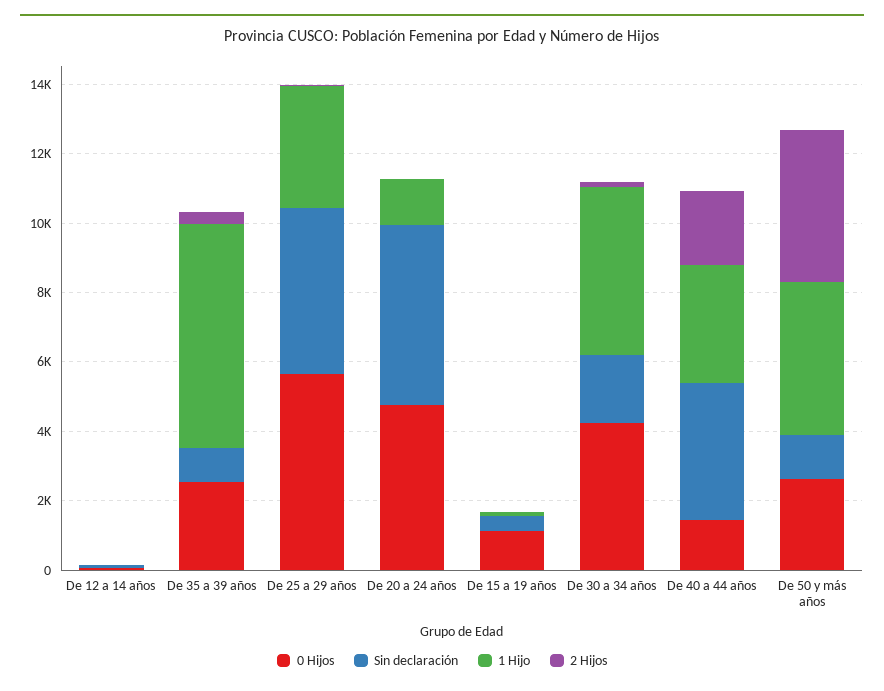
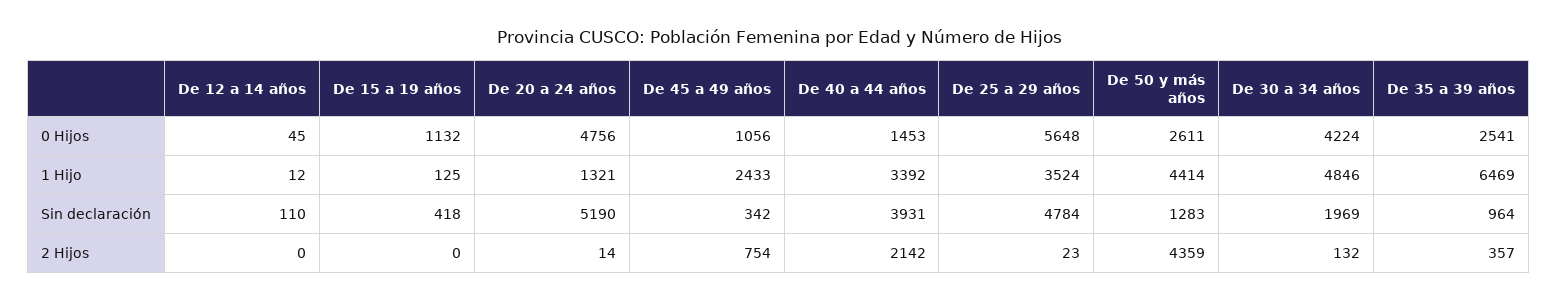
0 Hijos, De 45 a 49 años: none -> 1056
1 Hijo, De 45 a 49 años: none -> 2433
Sin declaración, De 45 a 49 años: none -> 342
2 Hijos, De 45 a 49 años: none -> 754

